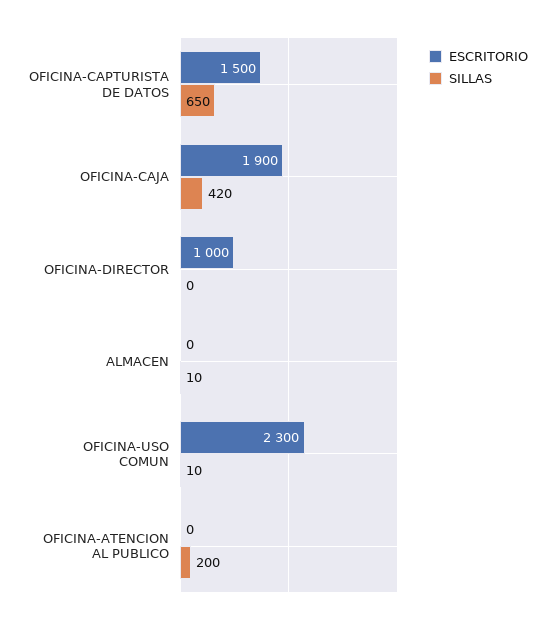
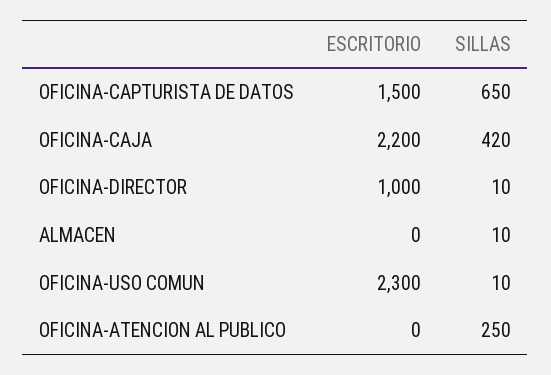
ESCRITORIO, OFICINA-CAJA: 1900 -> 2200
SILLAS, OFICINA-DIRECTOR: 0 -> 10
SILLAS, OFICINA-ATENCION AL PUBLICO: 200 -> 250

